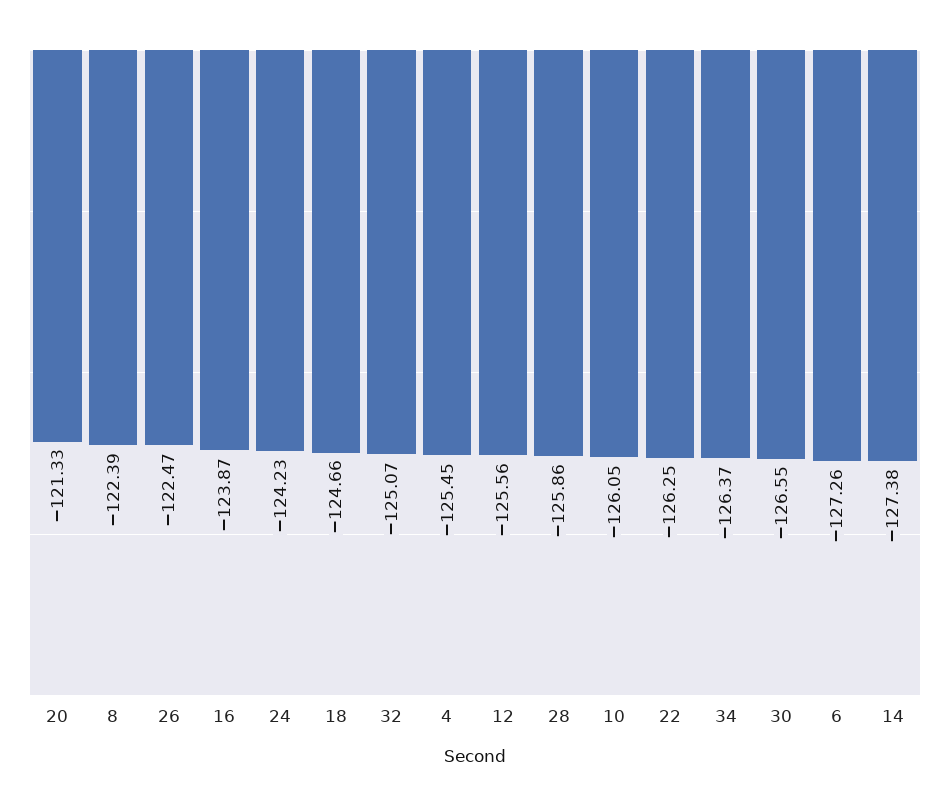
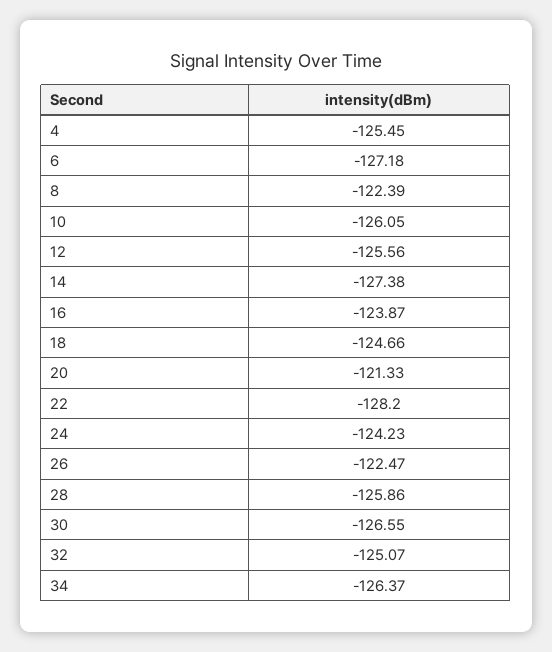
22: -126.25 -> -128.2
6: -127.26 -> -127.18

